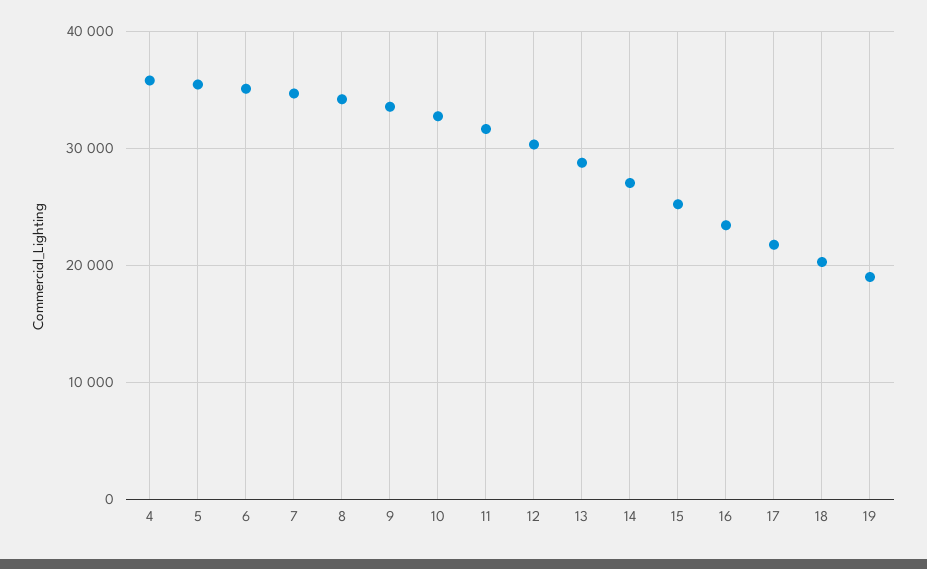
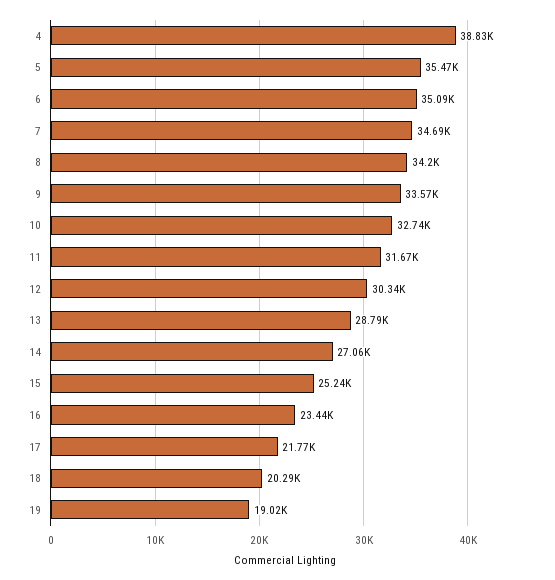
4: 36000 -> 38830

